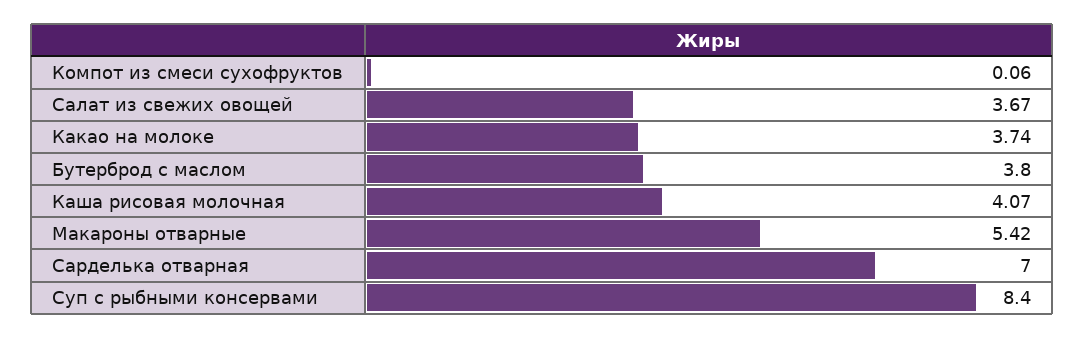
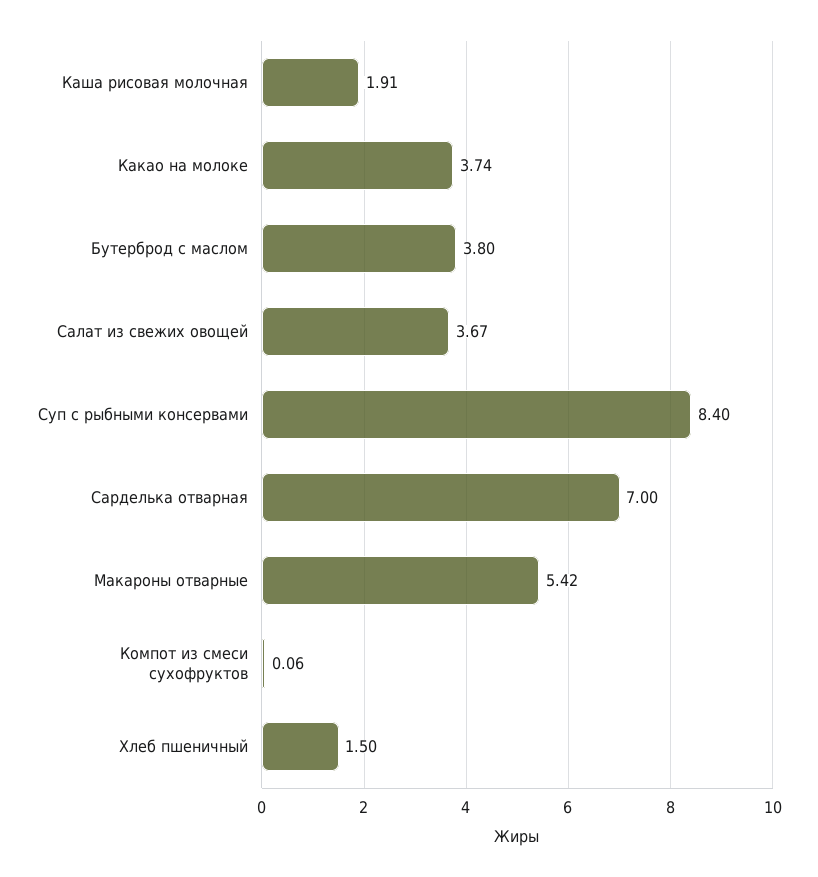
Каша рисовая молочная: 4.07 -> 1.91
Хлеб пшеничный: none -> 1.5

